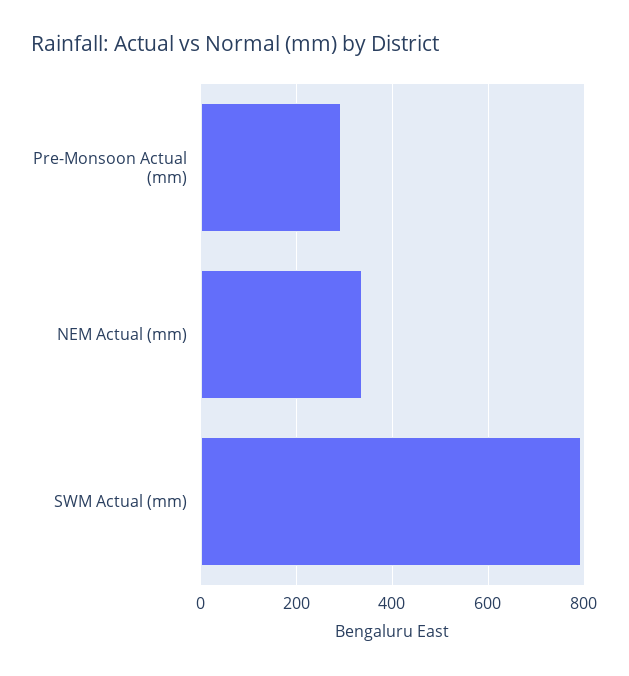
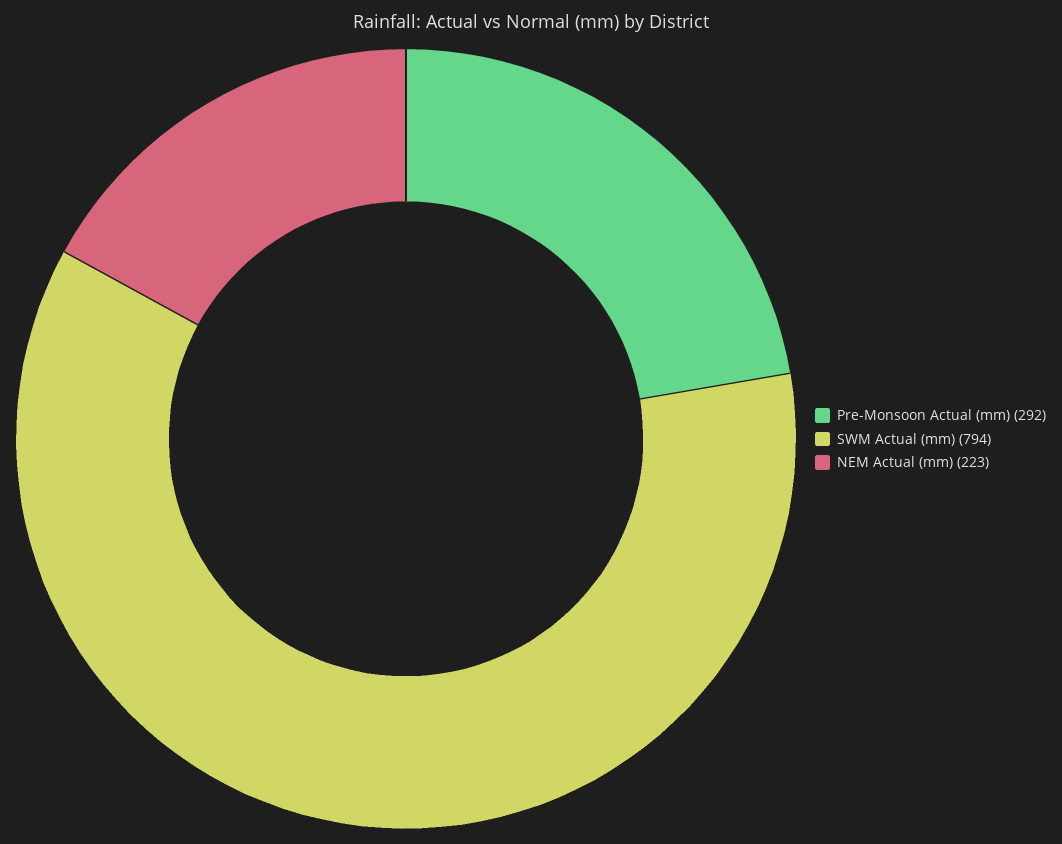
NEM Actual (mm): 340 -> 223

